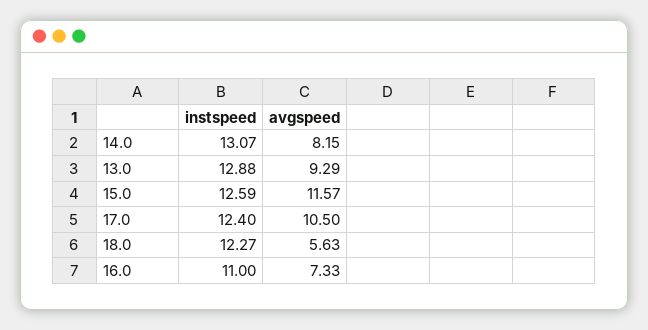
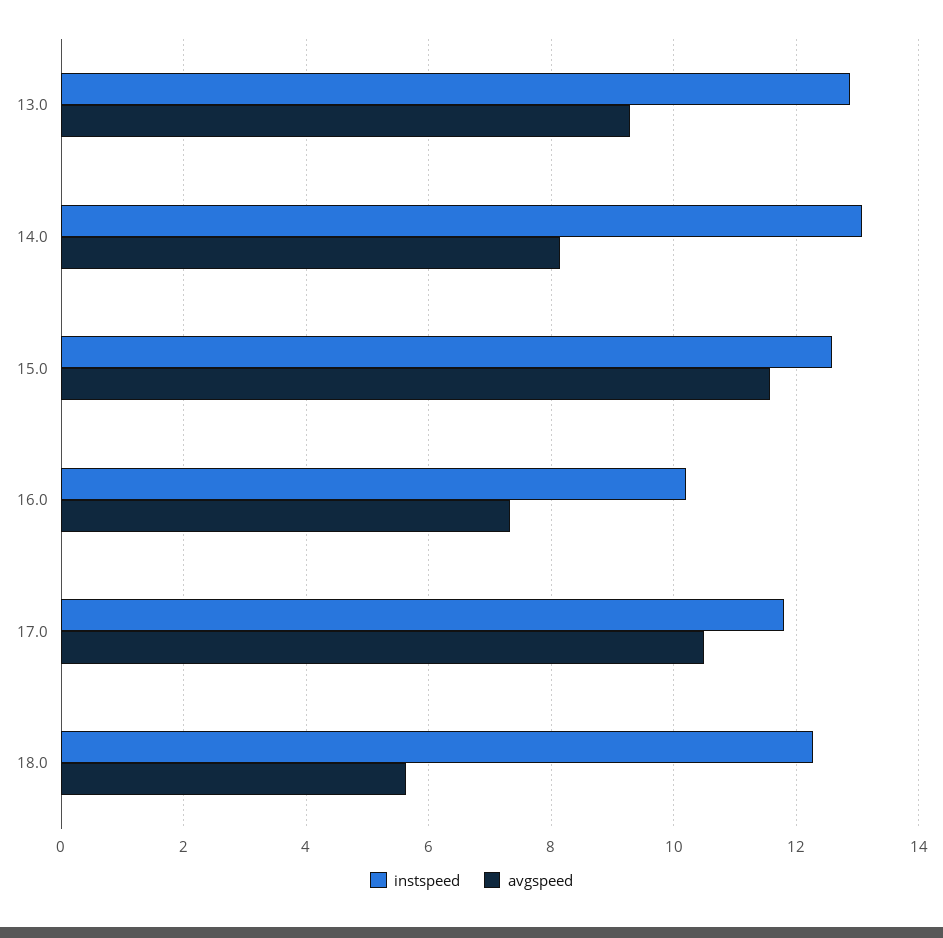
instspeed, 17.0: 12.4 -> 11.8
instspeed, 16.0: 11 -> 10.2

